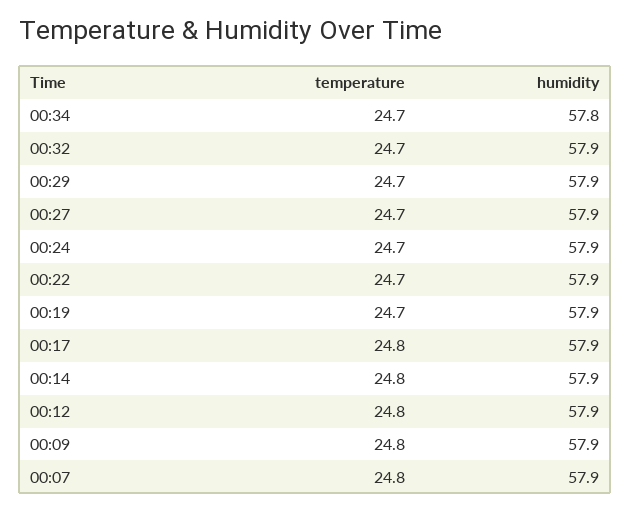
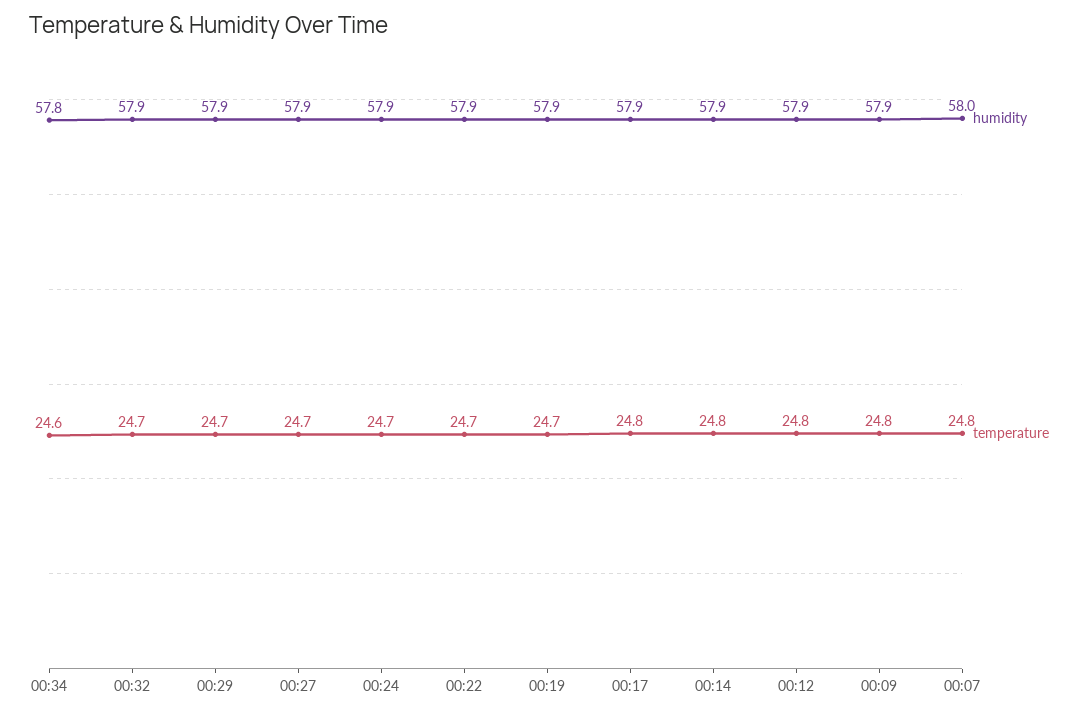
temperature, 00:34: 24.7 -> 24.6
humidity, 00:07: 57.9 -> 58

